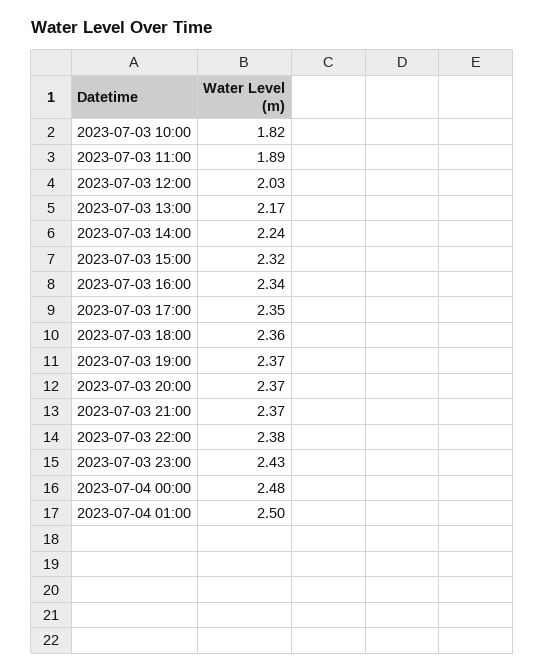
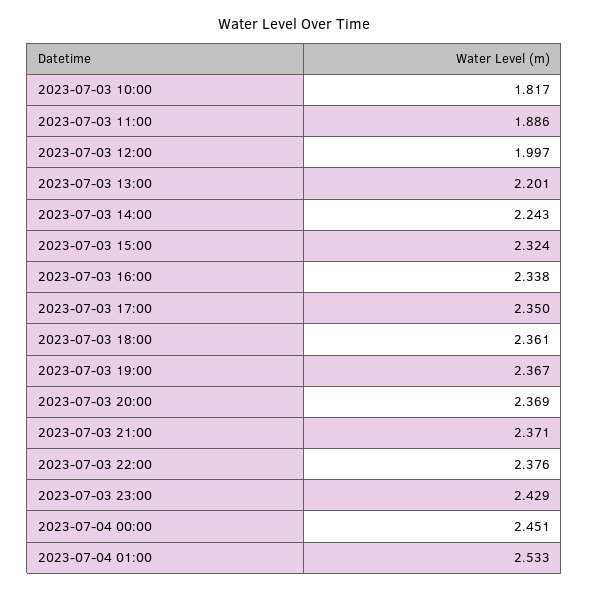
2023-07-03 12:00: 2.03 -> 1.997
2023-07-03 13:00: 2.17 -> 2.201
2023-07-04 00:00: 2.48 -> 2.451
2023-07-04 01:00: 2.5 -> 2.533

